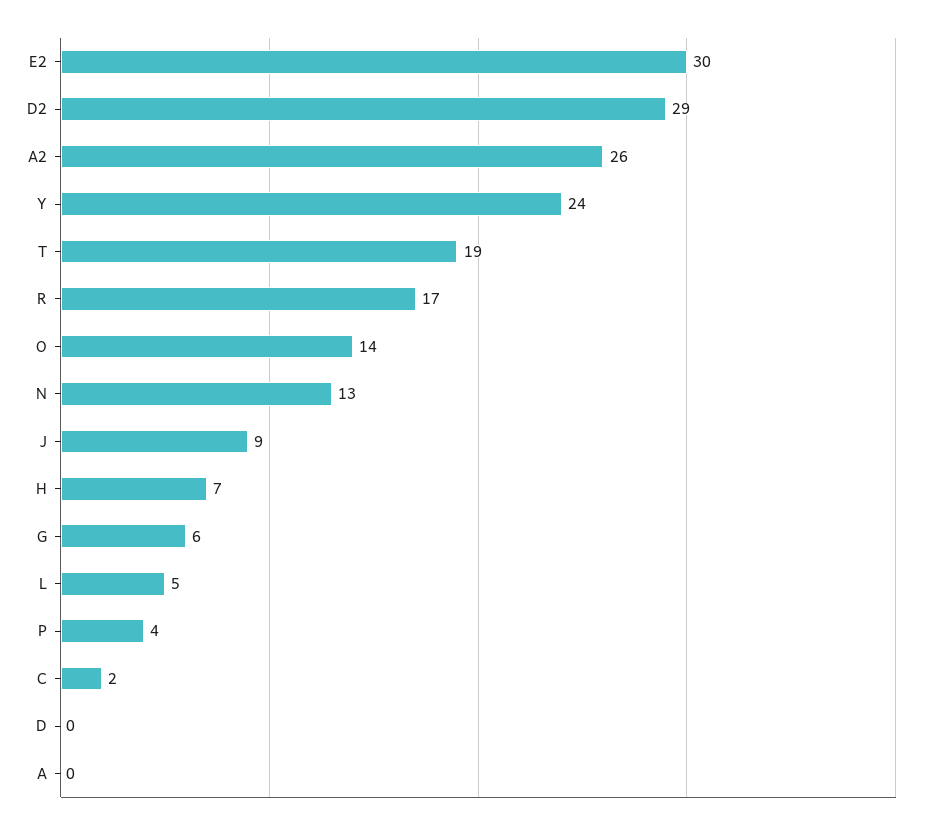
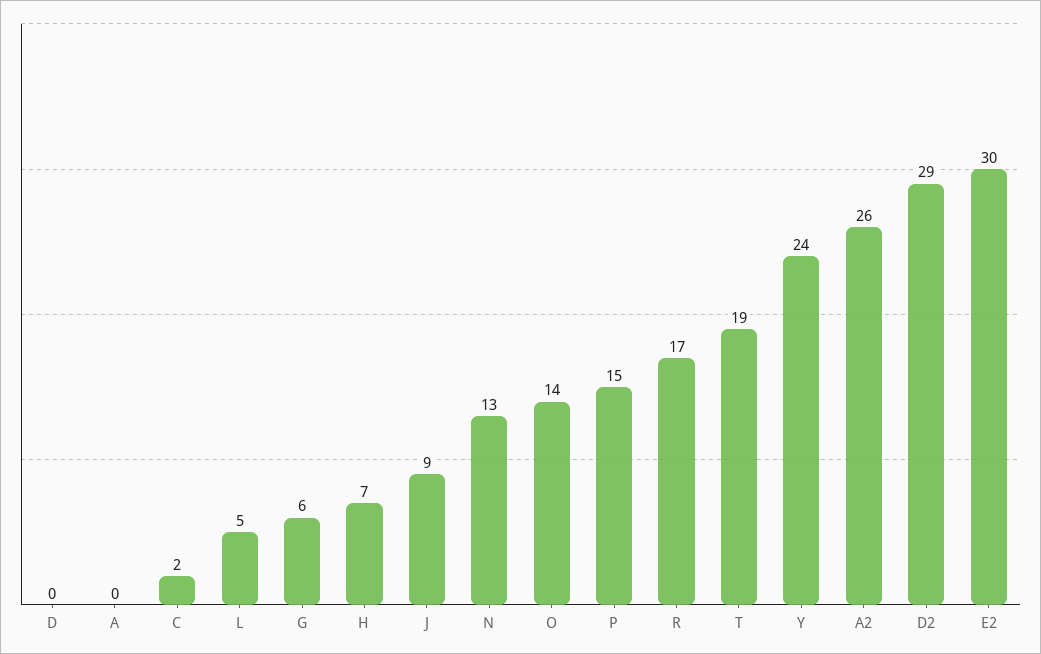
P: 4 -> 15

